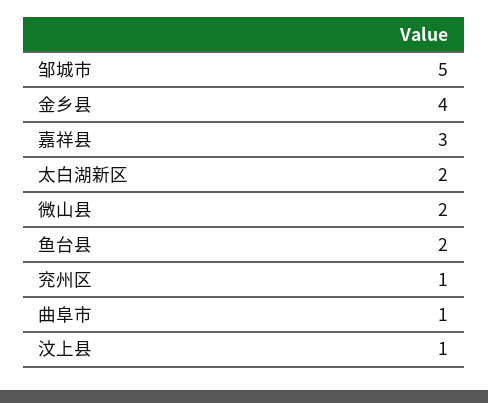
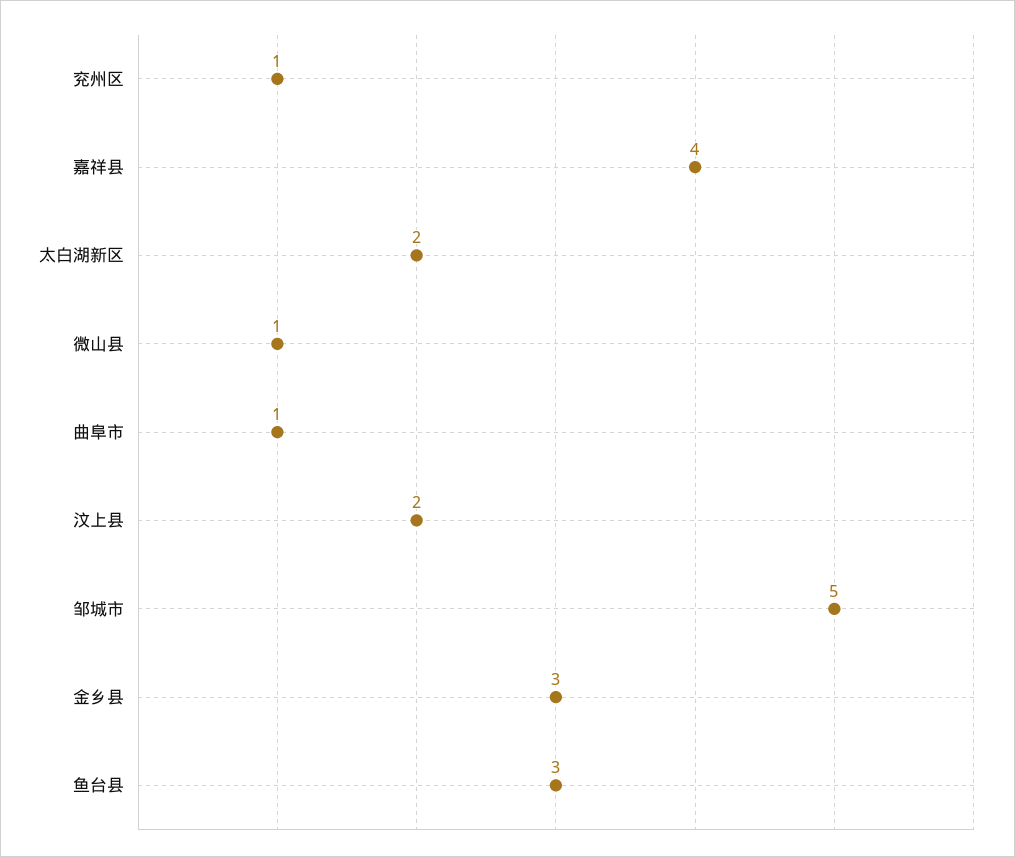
金乡县: 4 -> 3
嘉祥县: 3 -> 4
微山县: 2 -> 1
鱼台县: 2 -> 3
汶上县: 1 -> 2

